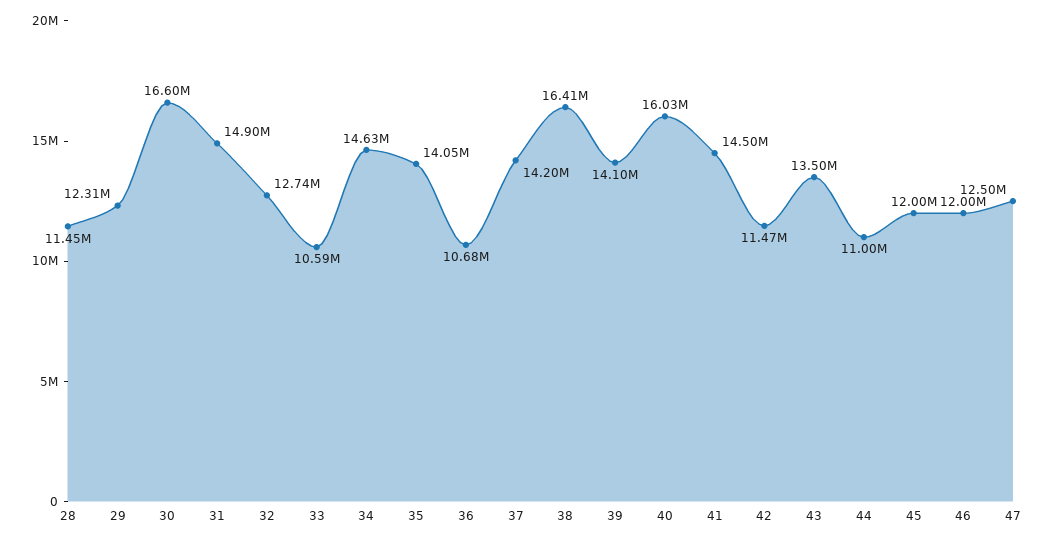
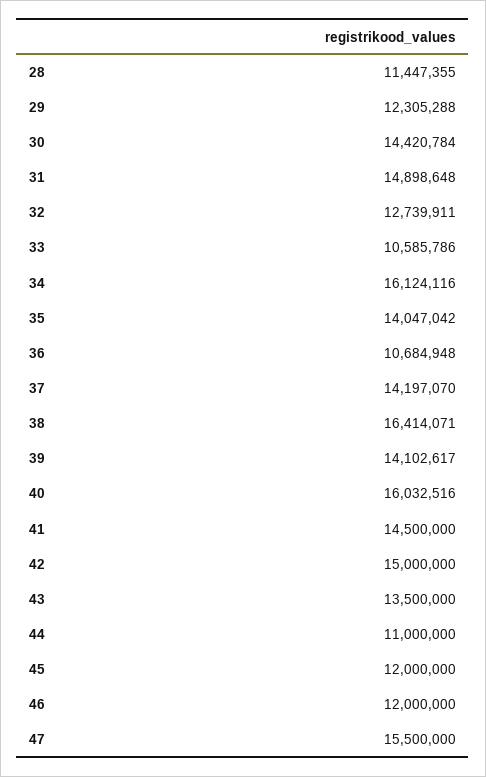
30: 16600000 -> 14420784
34: 14630000 -> 16124116
42: 11470000 -> 15000000
47: 12500000 -> 15500000

